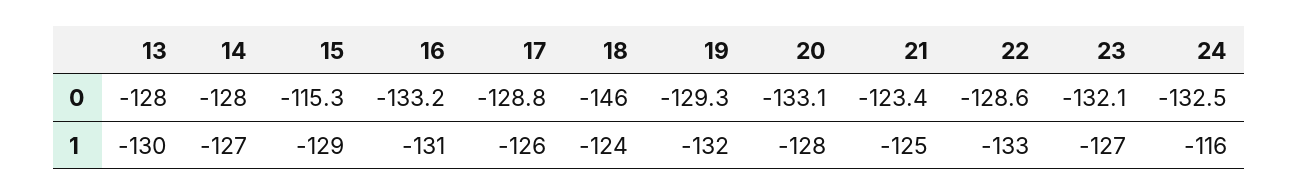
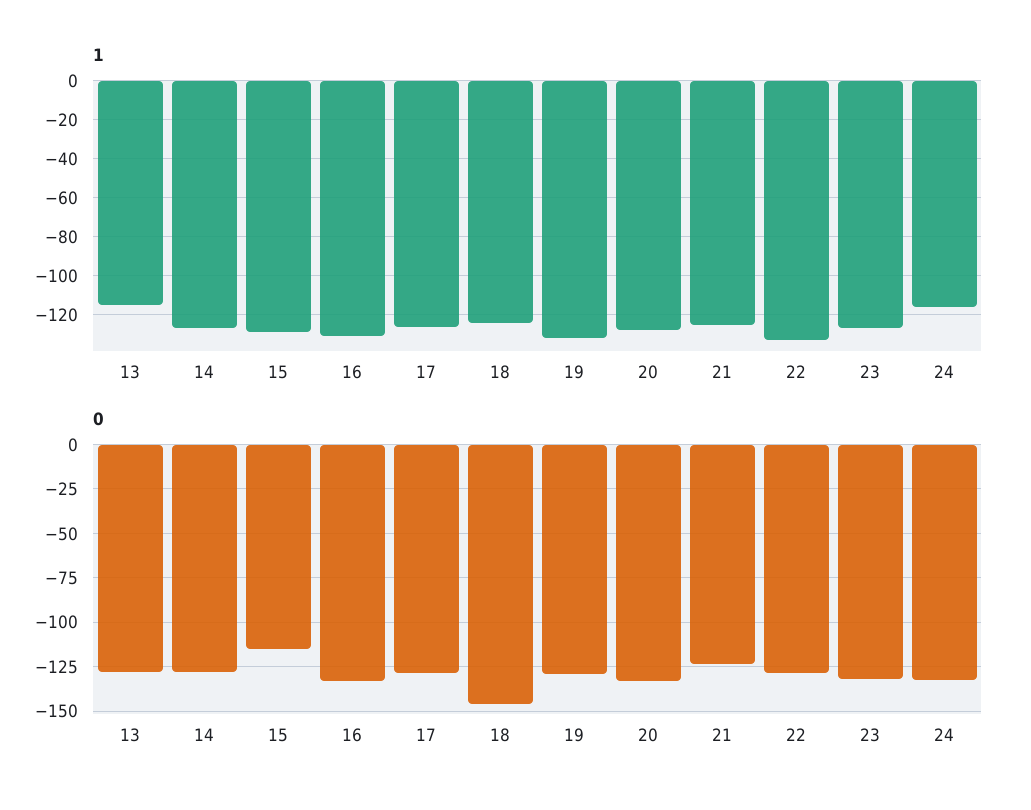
1, 13: -130 -> -115

